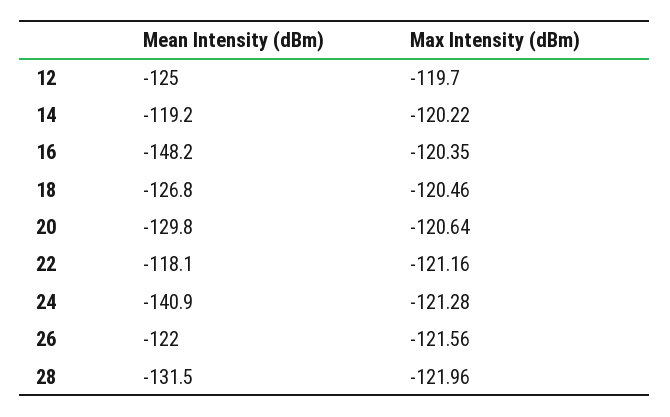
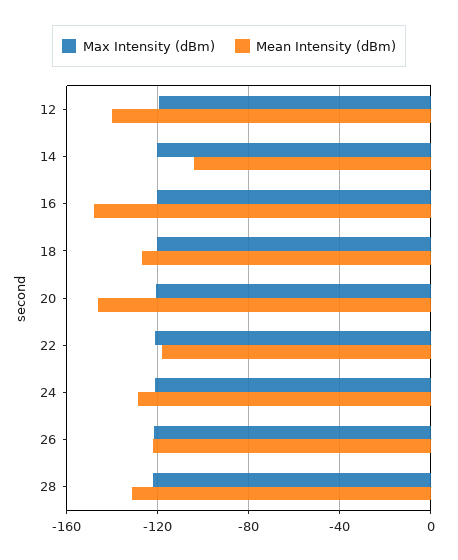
Mean Intensity (dBm), 12: -125 -> -140
Mean Intensity (dBm), 14: -119.2 -> -105
Mean Intensity (dBm), 20: -129.8 -> -145
Mean Intensity (dBm), 24: -140.9 -> -130

